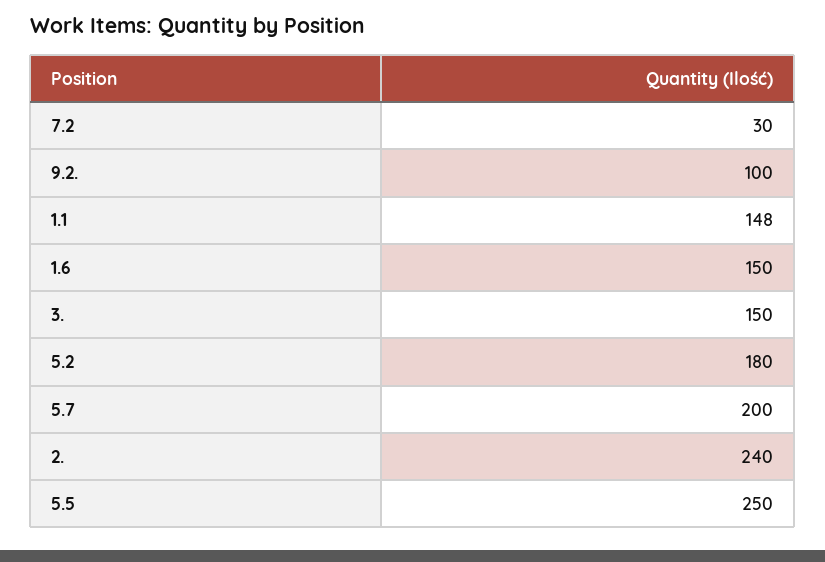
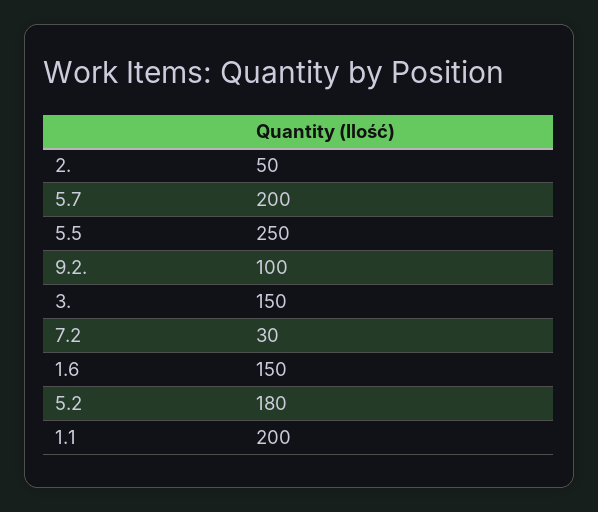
1.1: 148 -> 200
2.: 240 -> 50

